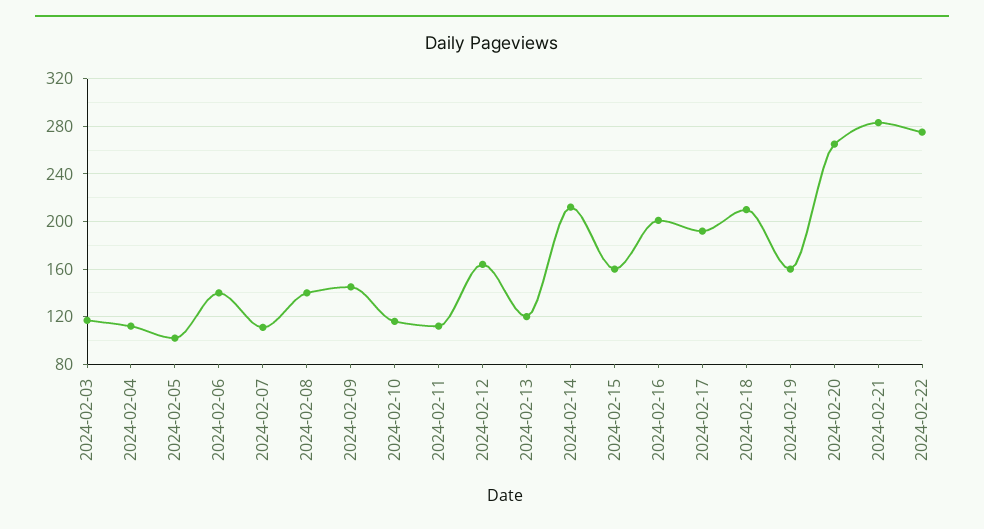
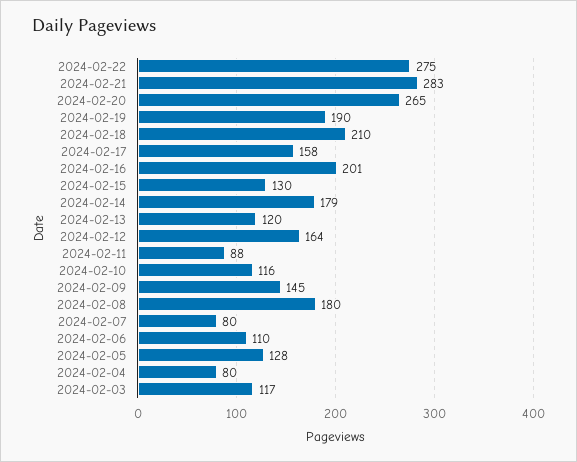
2024-02-04: 110 -> 80
2024-02-05: 100 -> 128
2024-02-06: 140 -> 110
2024-02-07: 110 -> 80
2024-02-08: 140 -> 180
2024-02-11: 110 -> 88
2024-02-14: 210 -> 179
2024-02-15: 160 -> 130
2024-02-17: 190 -> 158
2024-02-19: 160 -> 190

